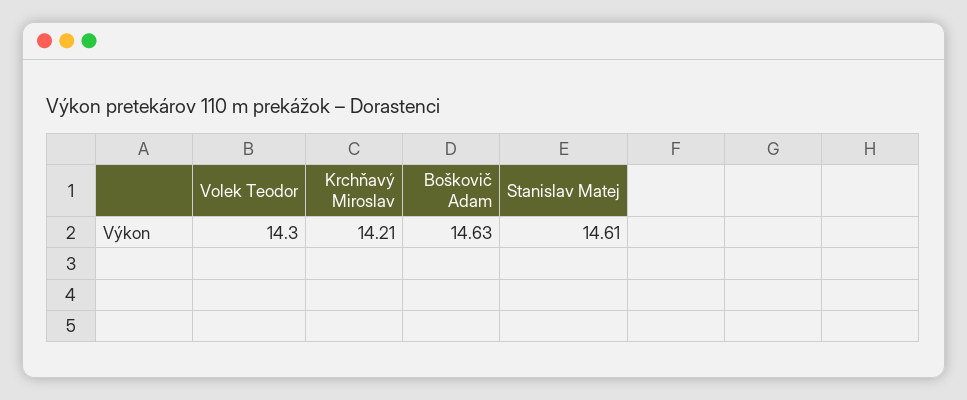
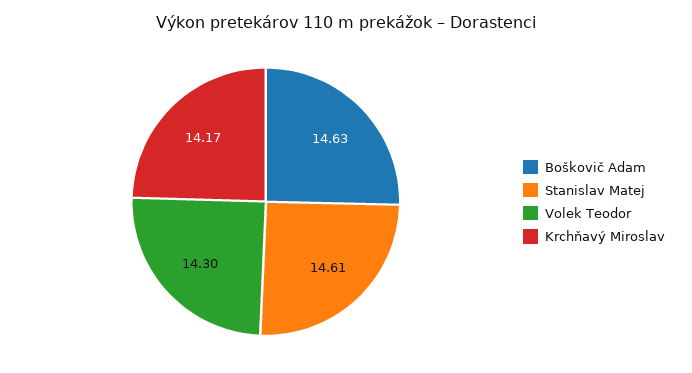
Krchňavý Miroslav: 14.21 -> 14.17

